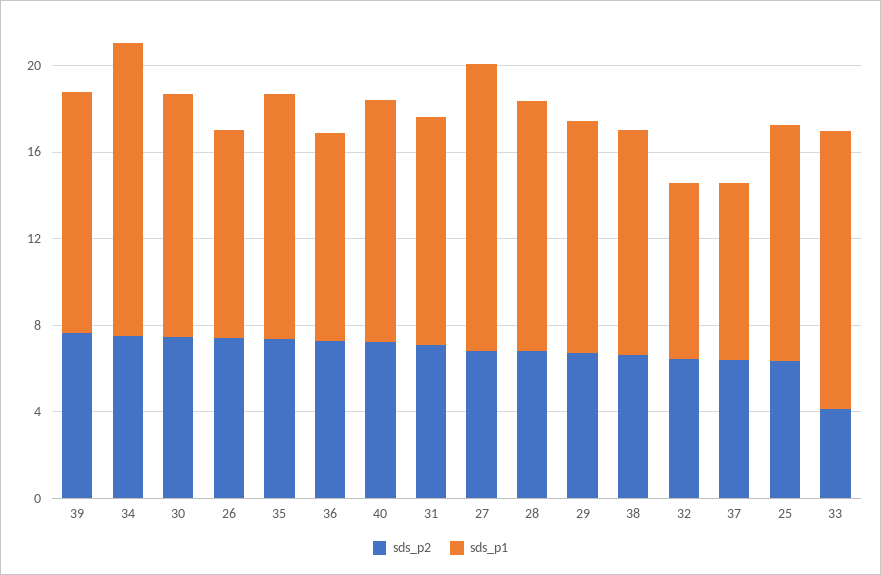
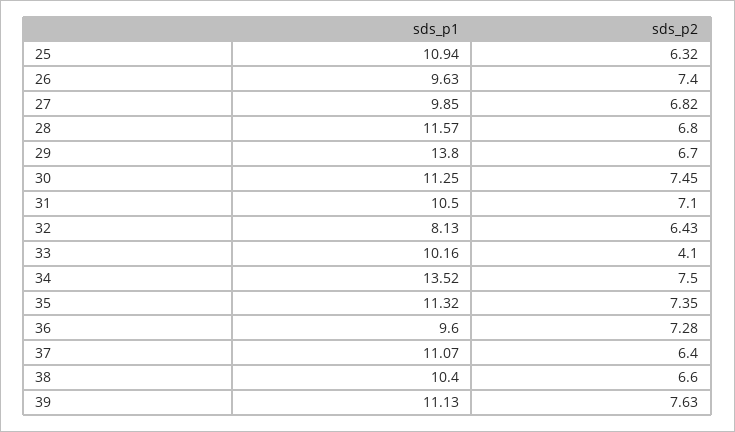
sds_p2, 40: 7 -> none
sds_p1, 40: 11 -> none
sds_p1, 27: 13 -> 9.85
sds_p1, 29: 11 -> 13.8
sds_p1, 37: 8 -> 11.07
sds_p1, 33: 13 -> 10.16

